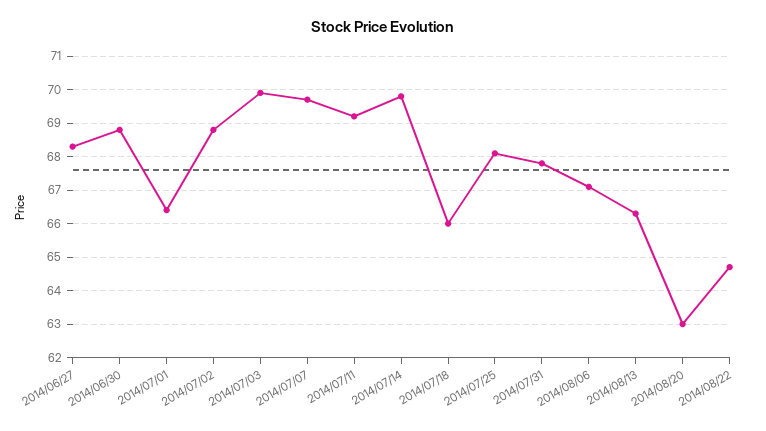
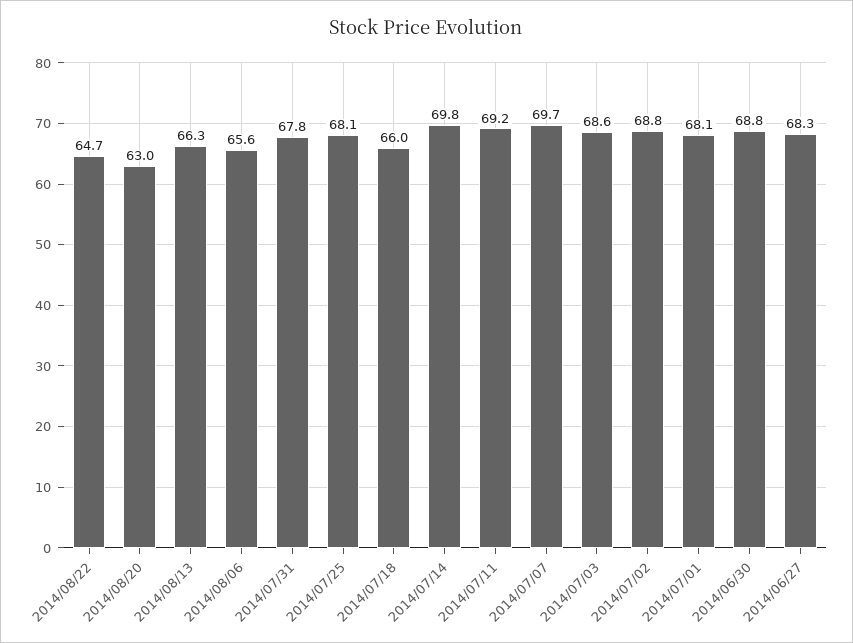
2014/07/01: 66.5 -> 68.1
2014/07/03: 70 -> 68.6
2014/08/06: 67 -> 65.6

